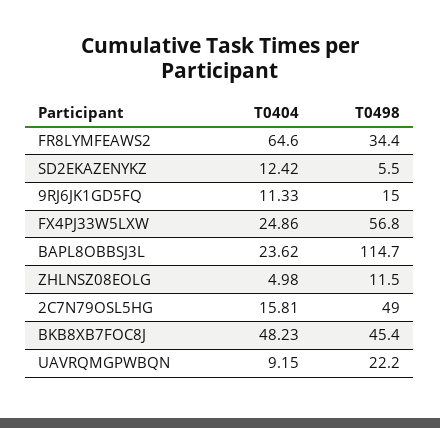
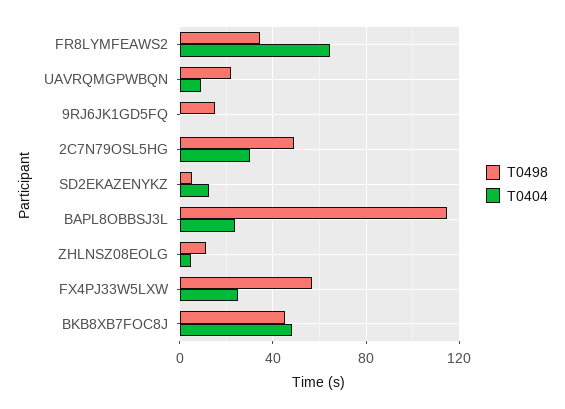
T0404, 9RJ6JK1GD5FQ: 11.33 -> 0
T0404, 2C7N79OSL5HG: 15.81 -> 30

